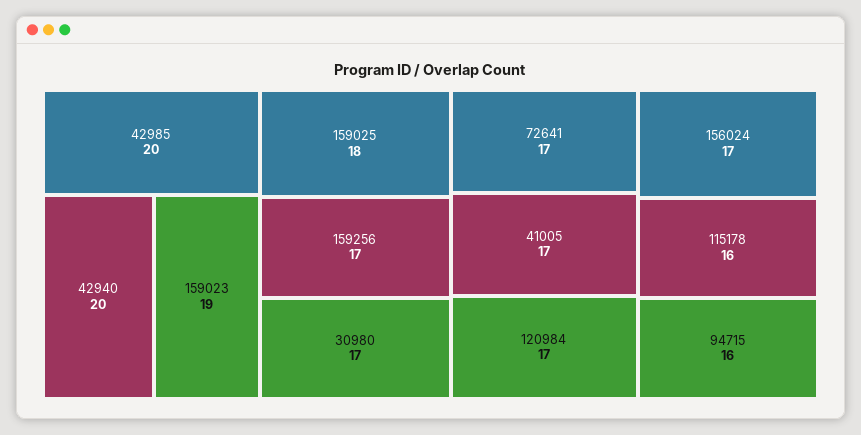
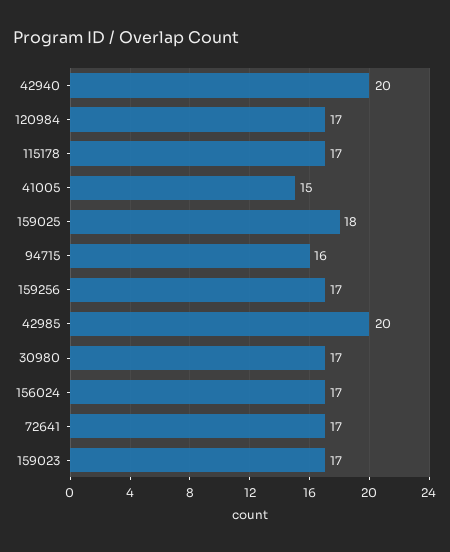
159023: 19 -> 17
41005: 17 -> 15
115178: 16 -> 17

